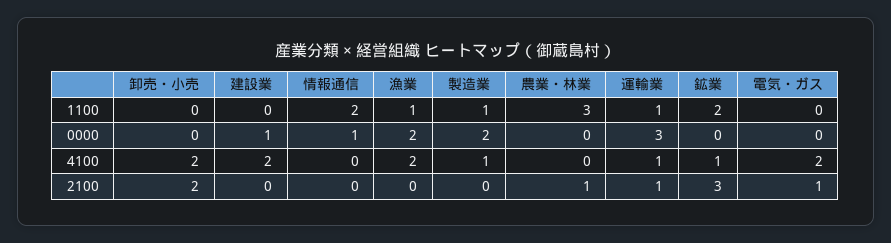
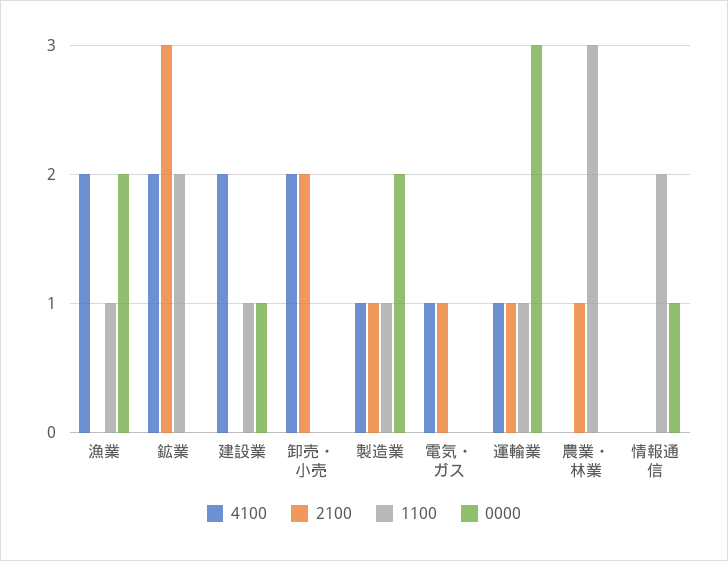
1100, 建設業: 0 -> 1
4100, 鉱業: 1 -> 2
4100, 電気・ガス: 2 -> 1
2100, 製造業: 0 -> 1

